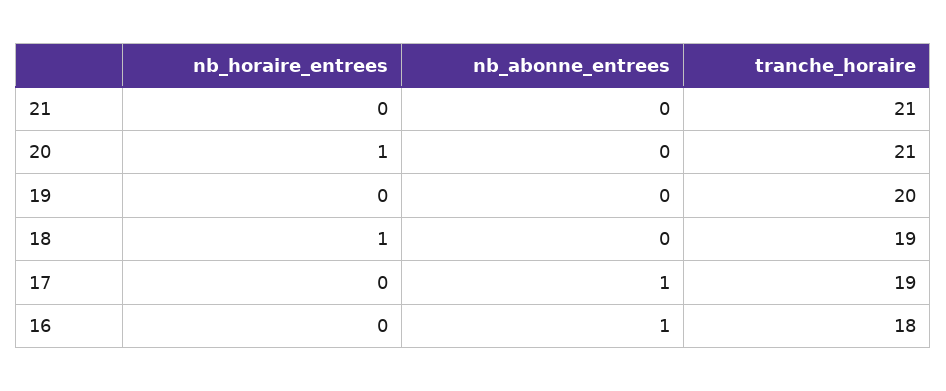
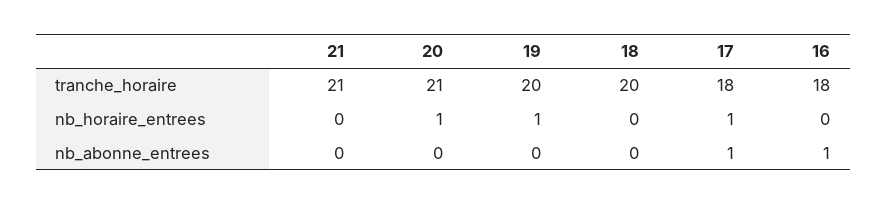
nb_horaire_entrees, 19: 0 -> 1
nb_horaire_entrees, 18: 1 -> 0
tranche_horaire, 18: 19 -> 20
nb_horaire_entrees, 17: 0 -> 1
tranche_horaire, 17: 19 -> 18

